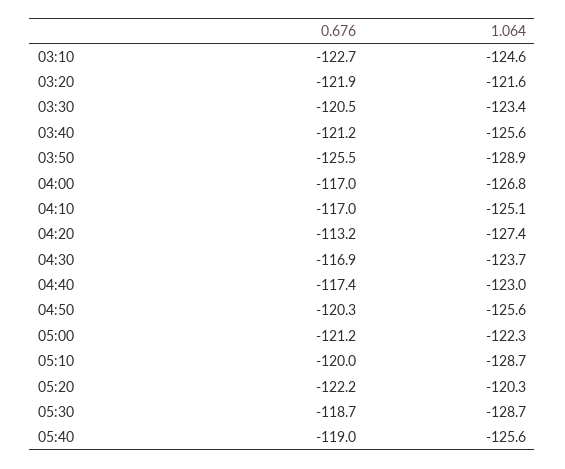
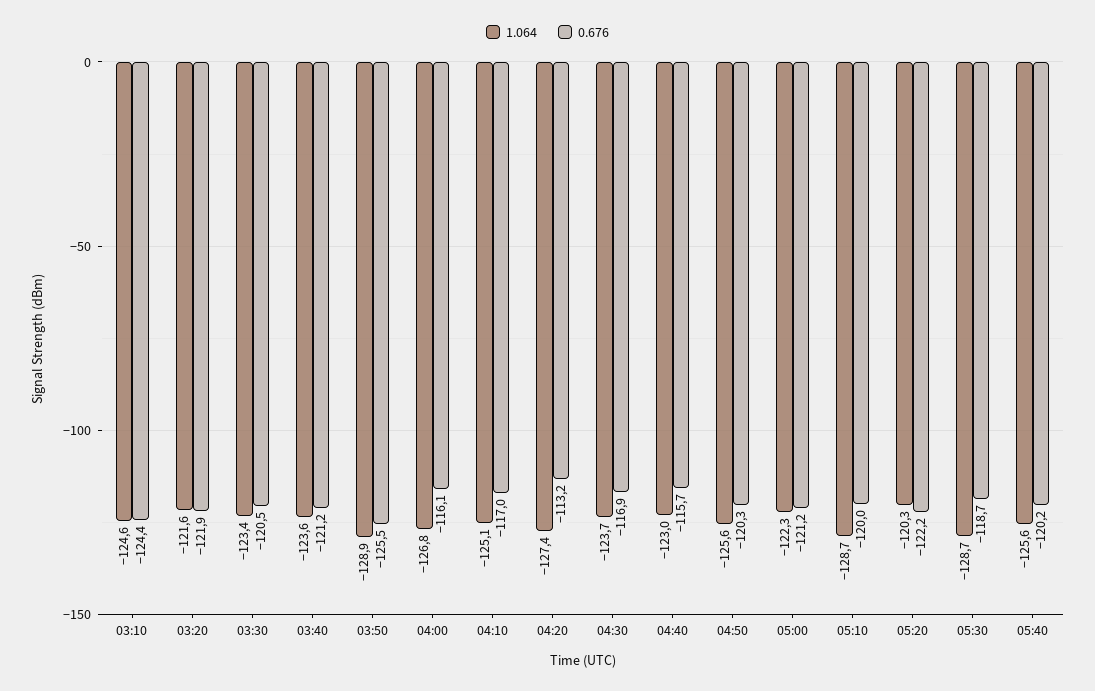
0.676, 03:10: -122.7 -> -124.4
1.064, 03:40: -125.6 -> -123.6
0.676, 04:00: -117 -> -116.1
0.676, 04:40: -117.4 -> -115.7
0.676, 05:40: -119 -> -120.2

